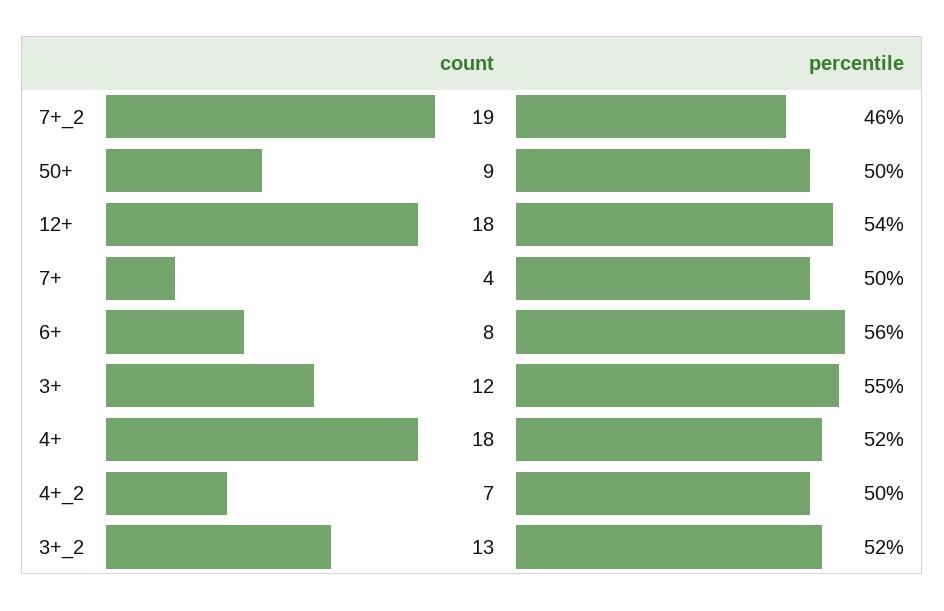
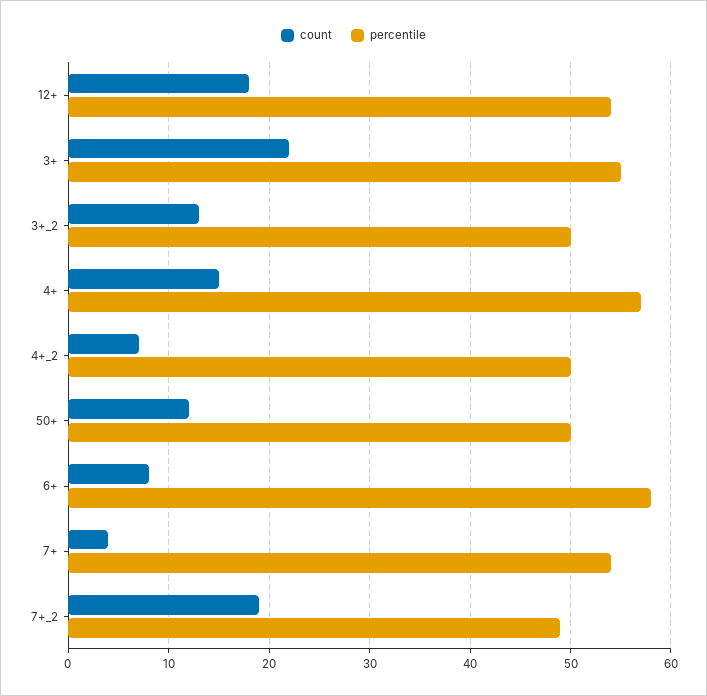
percentile, 7+_2: 46 -> 49
count, 50+: 9 -> 12
percentile, 7+: 50 -> 54
percentile, 6+: 56 -> 58
count, 3+: 12 -> 22
count, 4+: 18 -> 15
percentile, 4+: 52 -> 57
percentile, 3+_2: 52 -> 50

